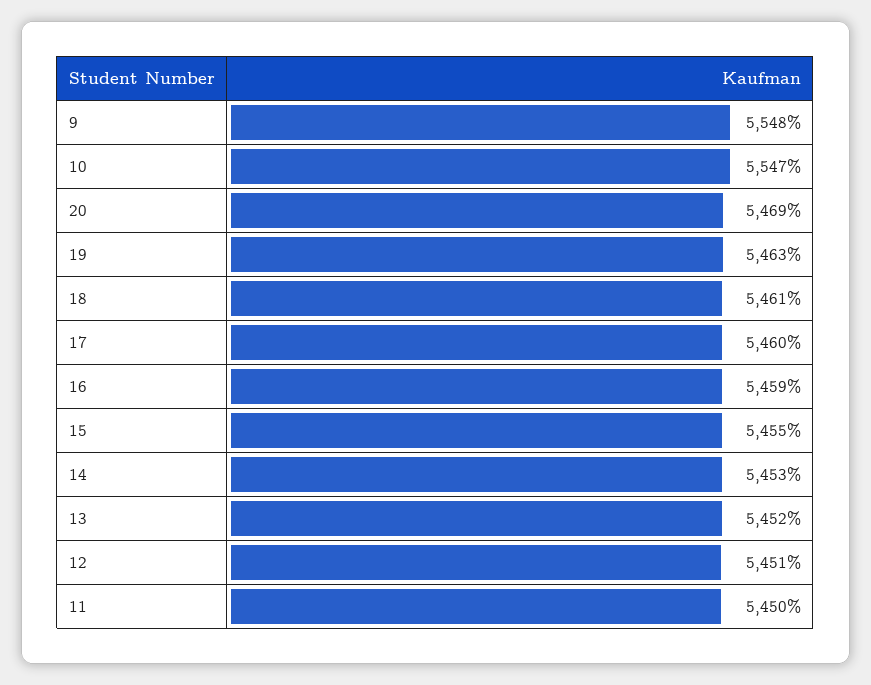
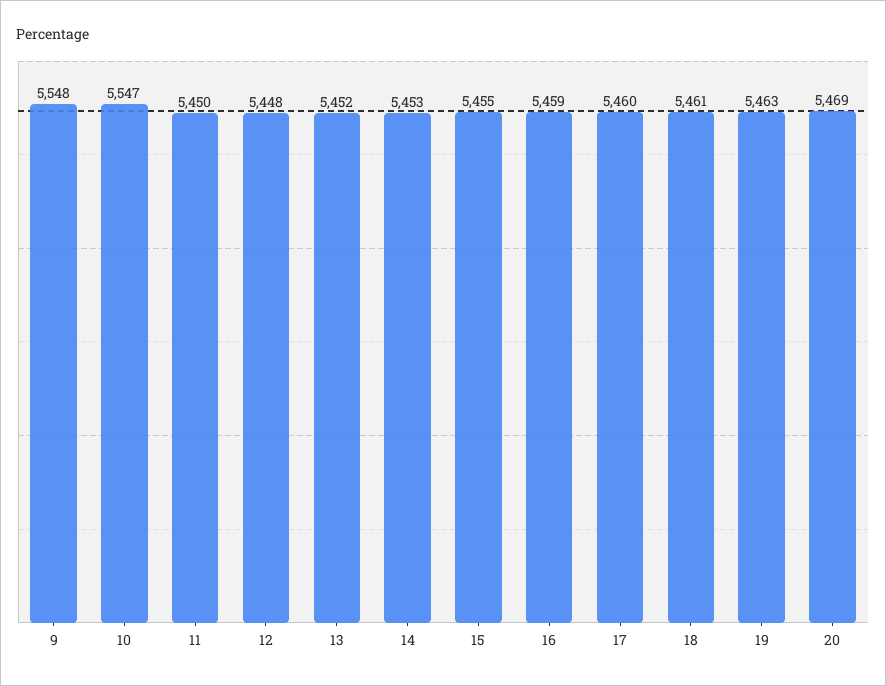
12: 5451 -> 5448

